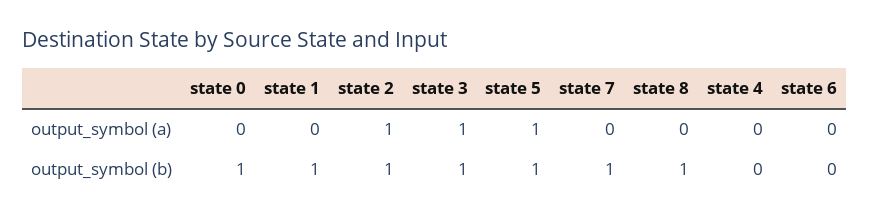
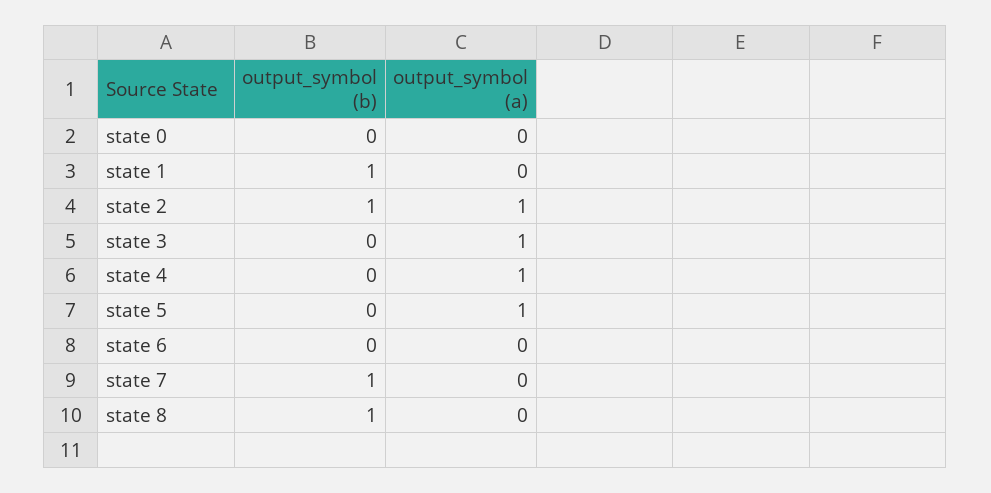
state 4, output_symbol (a): 0 -> 1
state 0, output_symbol (b): 1 -> 0
state 3, output_symbol (b): 1 -> 0
state 5, output_symbol (b): 1 -> 0

